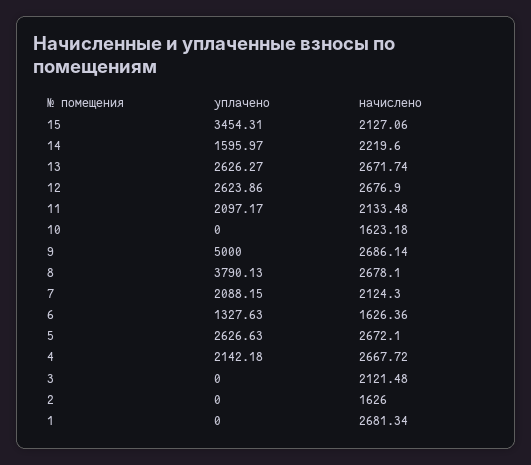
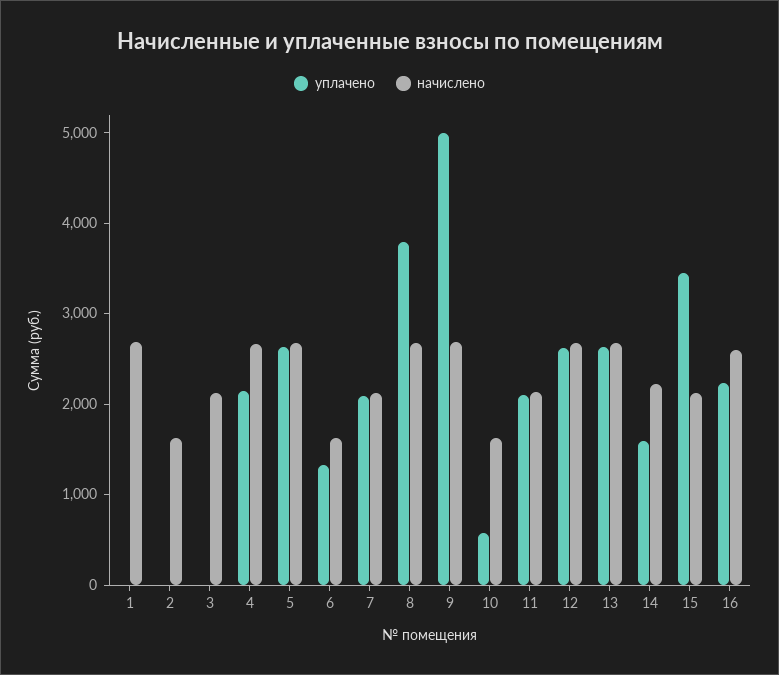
уплачено, 10: 0 -> 600
уплачено, 16: none -> 2200
начислено, 16: none -> 2600

